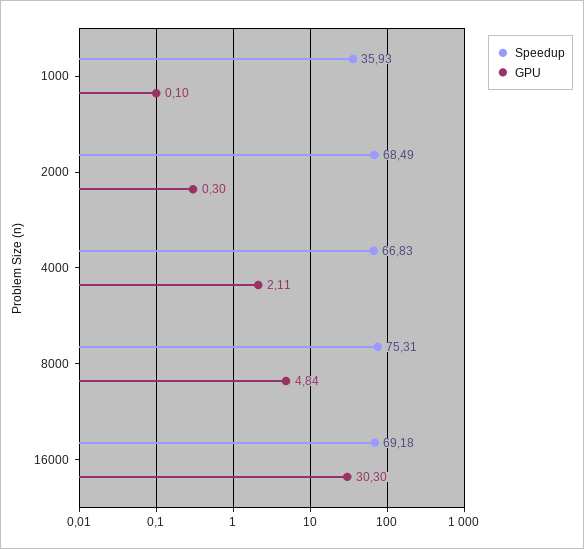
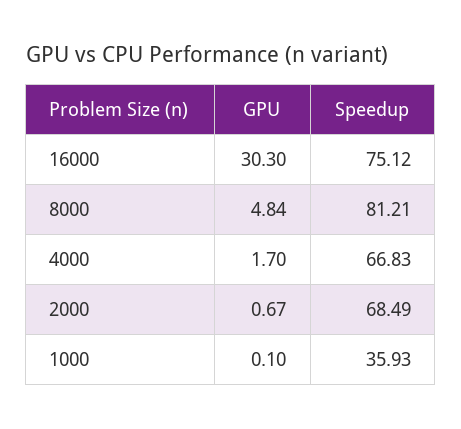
GPU, 2000: 0.3 -> 0.67
GPU, 4000: 2.11 -> 1.7
Speedup, 8000: 75.31 -> 81.21
Speedup, 16000: 69.18 -> 75.12

